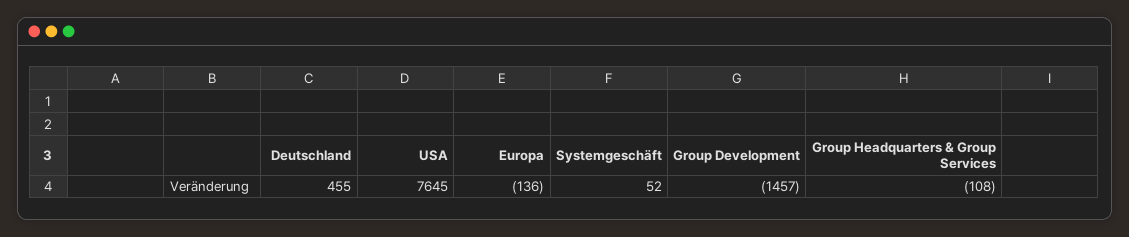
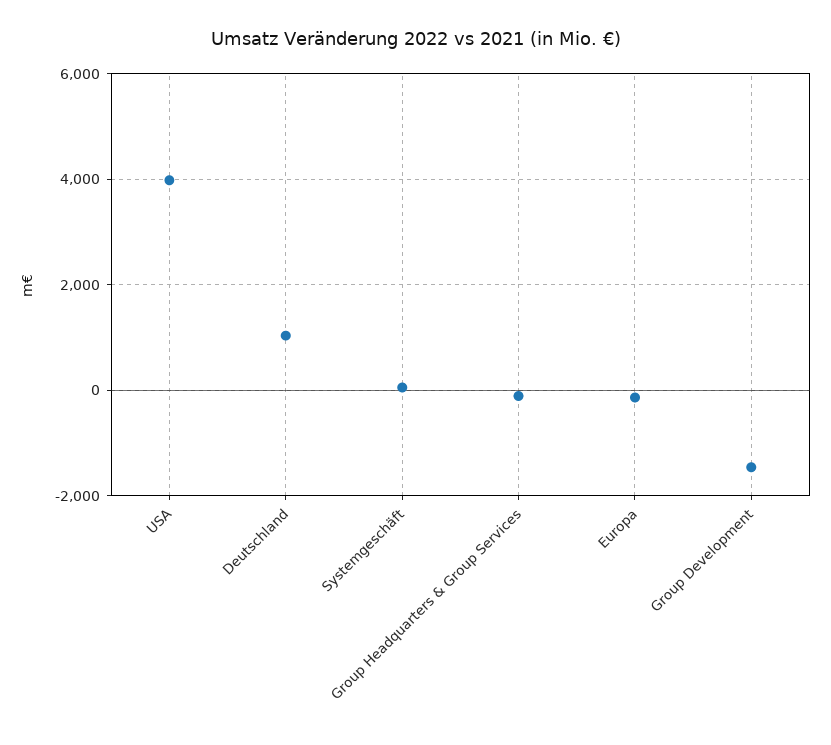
Deutschland: 455 -> 1000
USA: 7645 -> 4000

